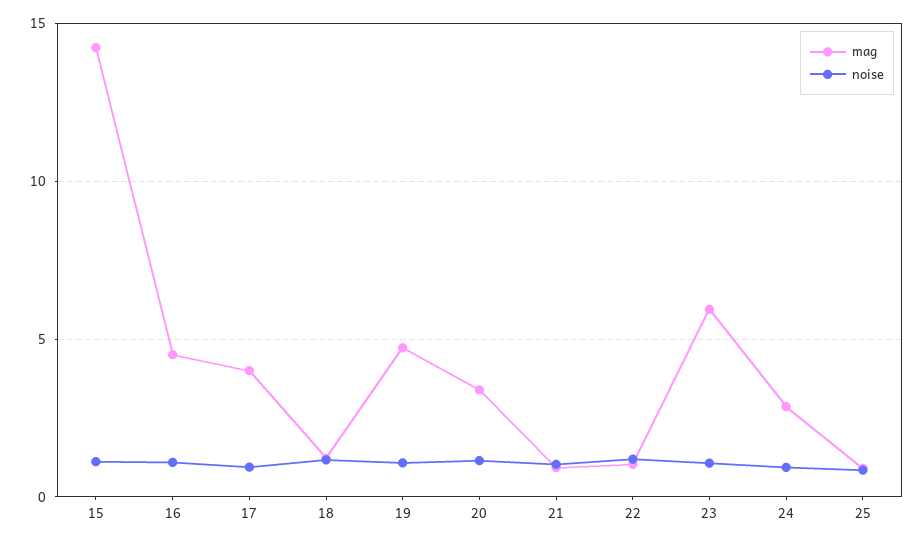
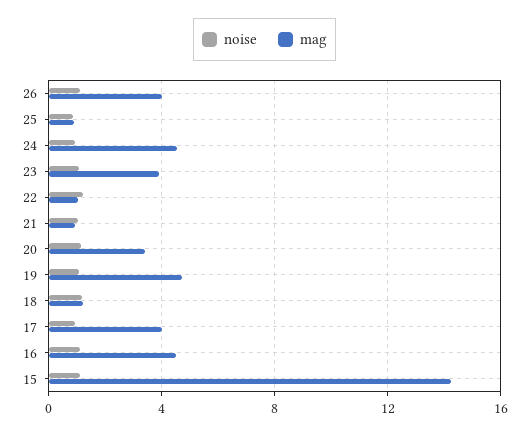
mag, 23: 6 -> 4
mag, 24: 3 -> 4.5
noise, 26: none -> 1
mag, 26: none -> 4

